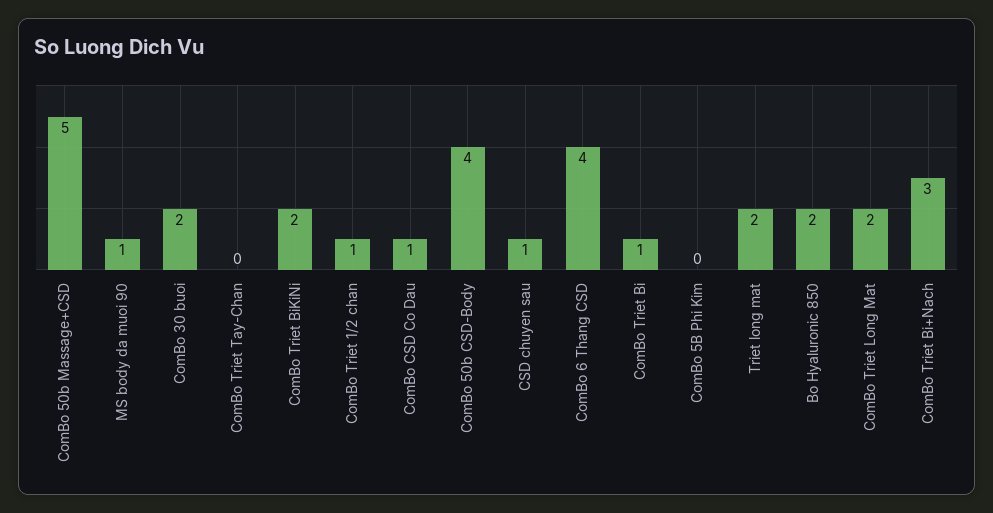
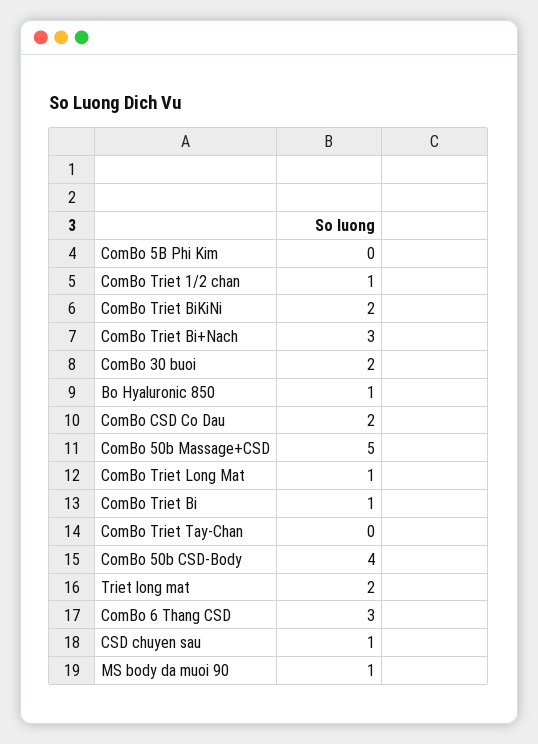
ComBo CSD Co Dau: 1 -> 2
ComBo 6 Thang CSD: 4 -> 3
Bo Hyaluronic 850: 2 -> 1
ComBo Triet Long Mat: 2 -> 1

